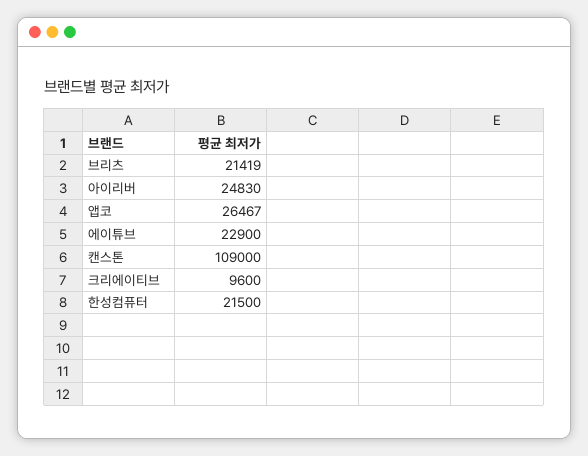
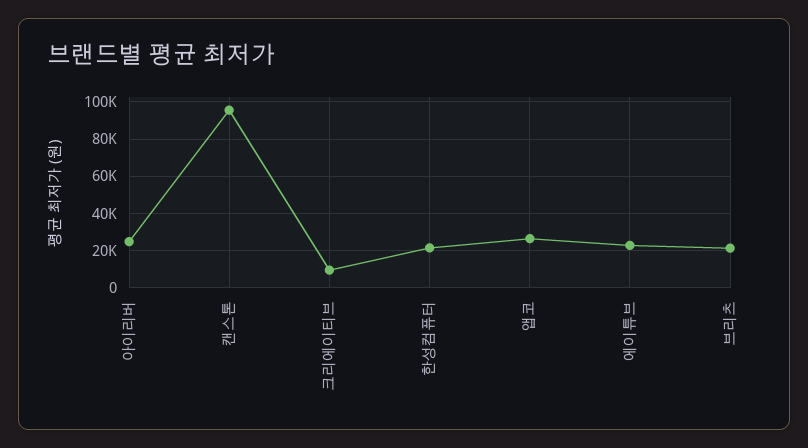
캔스톤: 109000 -> 95000

